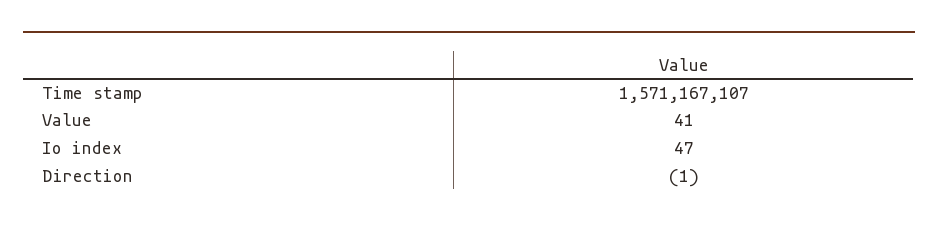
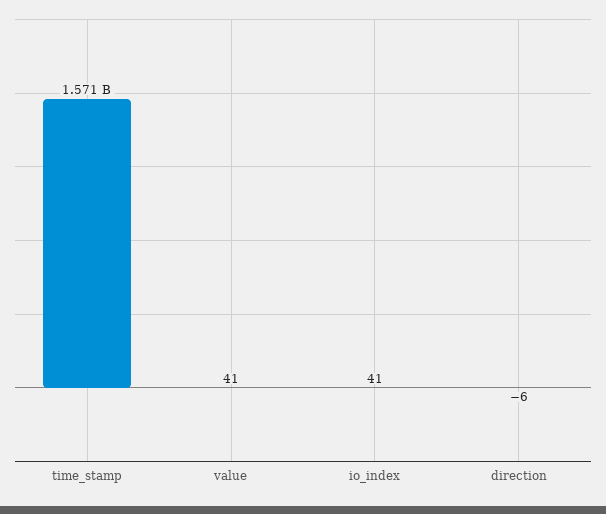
Io index: 47 -> 41
Direction: -1 -> -6

